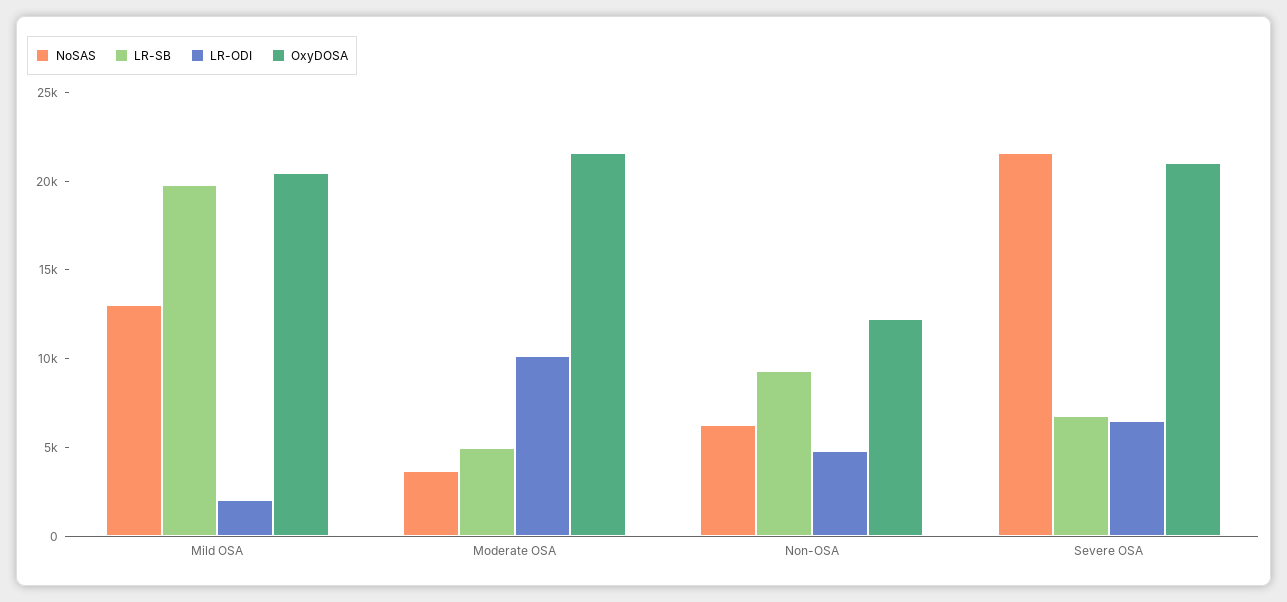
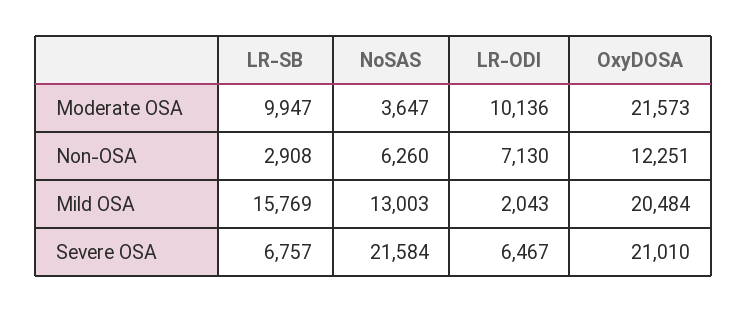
LR-SB, Mild OSA: 20000 -> 15769
LR-SB, Moderate OSA: 5000 -> 9947
LR-SB, Non-OSA: 9000 -> 2908
LR-ODI, Non-OSA: 5000 -> 7130

